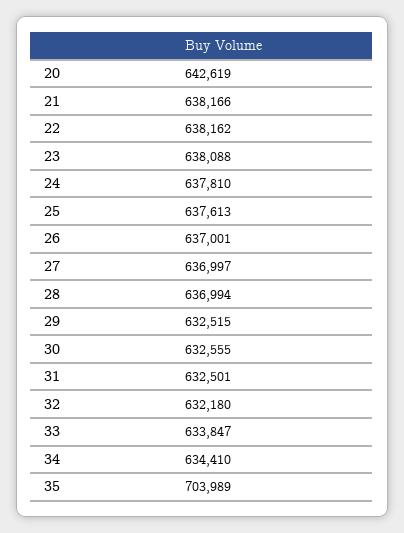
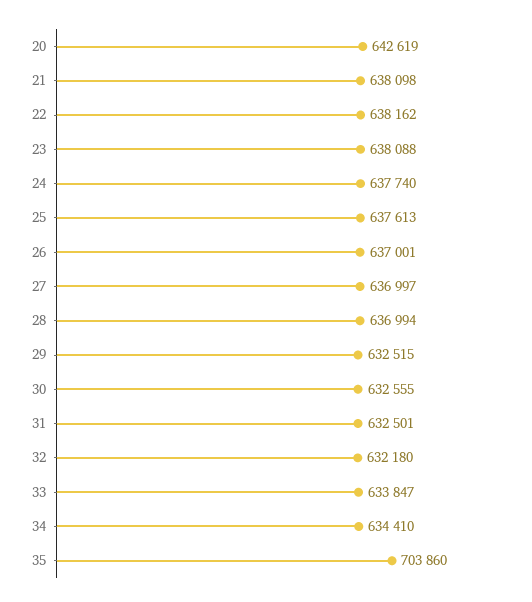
21: 638166 -> 638098
24: 637810 -> 637740
35: 703989 -> 703860

